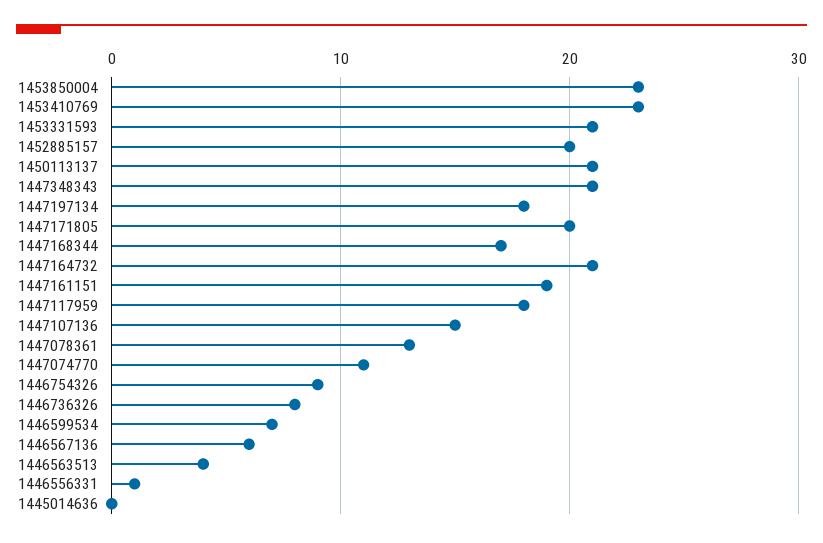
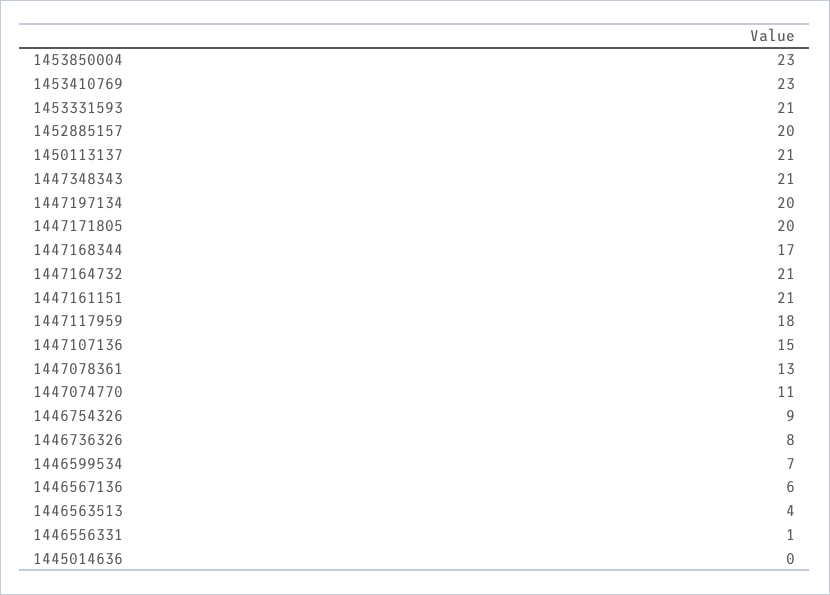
1447197134: 18 -> 20
1447161151: 19 -> 21

